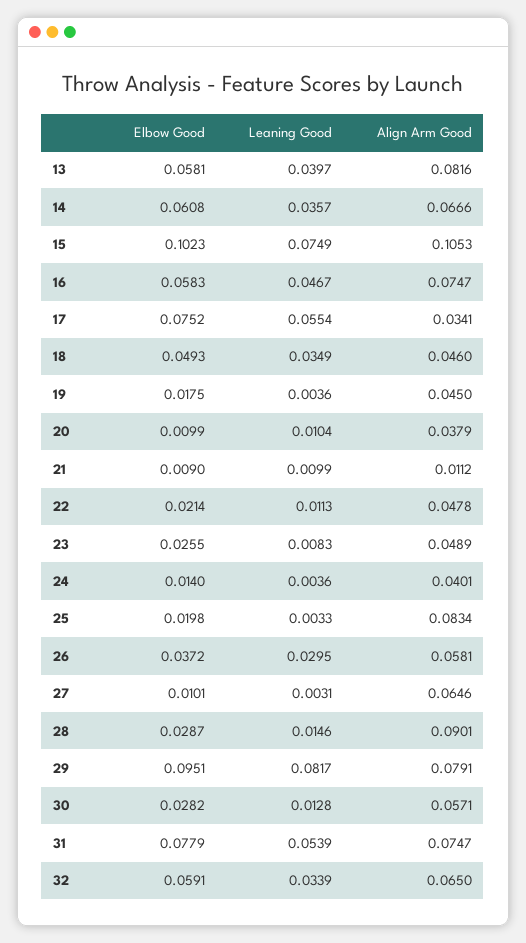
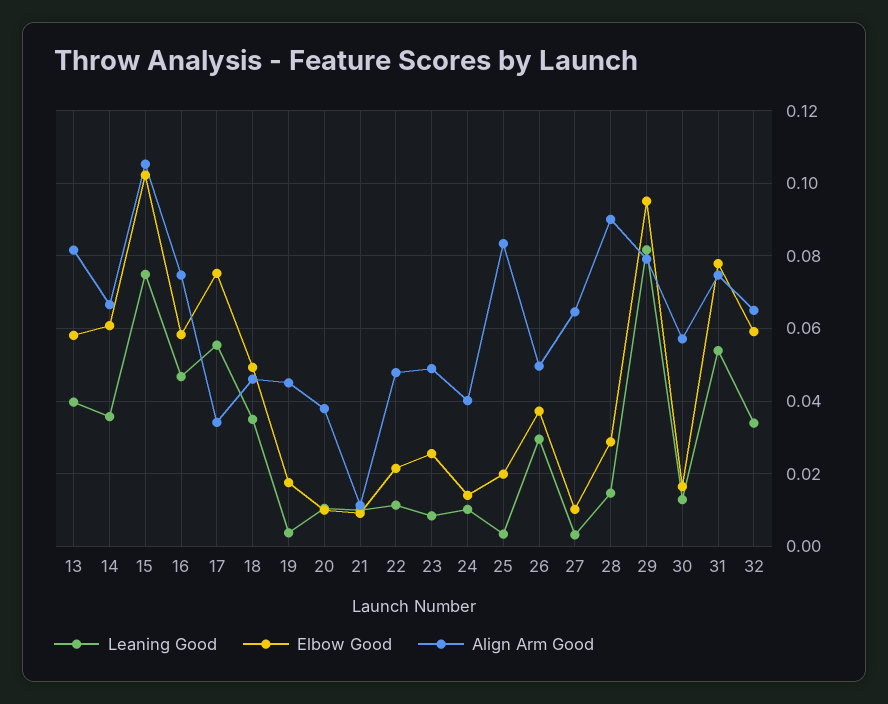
Leaning Good, 24: 0.0036 -> 0.01
Align Arm Good, 26: 0.0581 -> 0.05
Elbow Good, 30: 0.0282 -> 0.016

